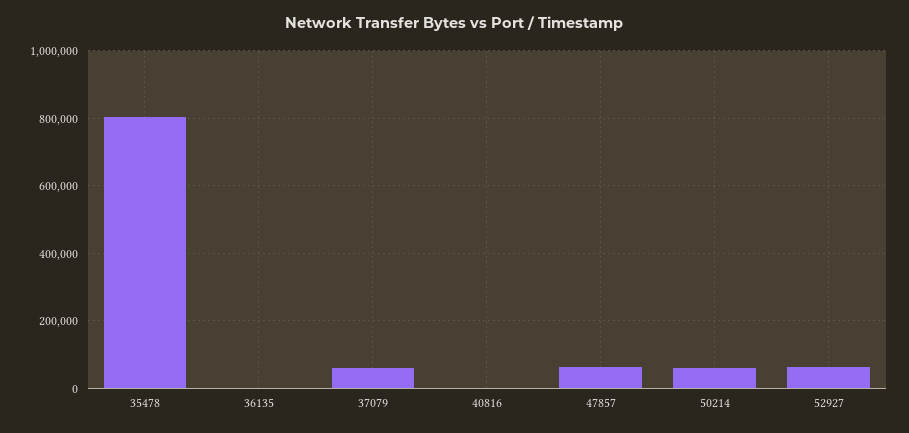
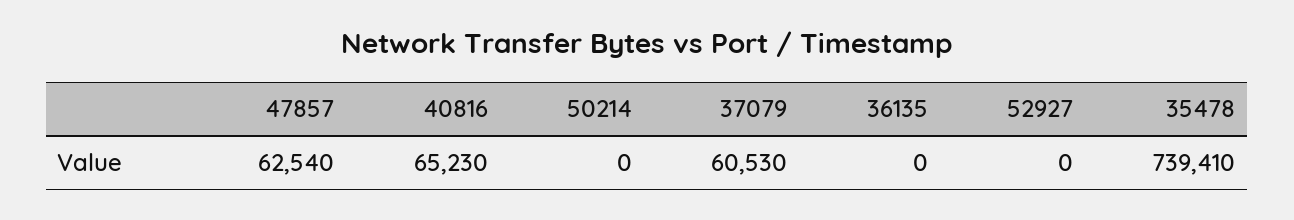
35478: 800000 -> 739410
40816: 0 -> 65230
50214: 60000 -> 0
52927: 60000 -> 0

